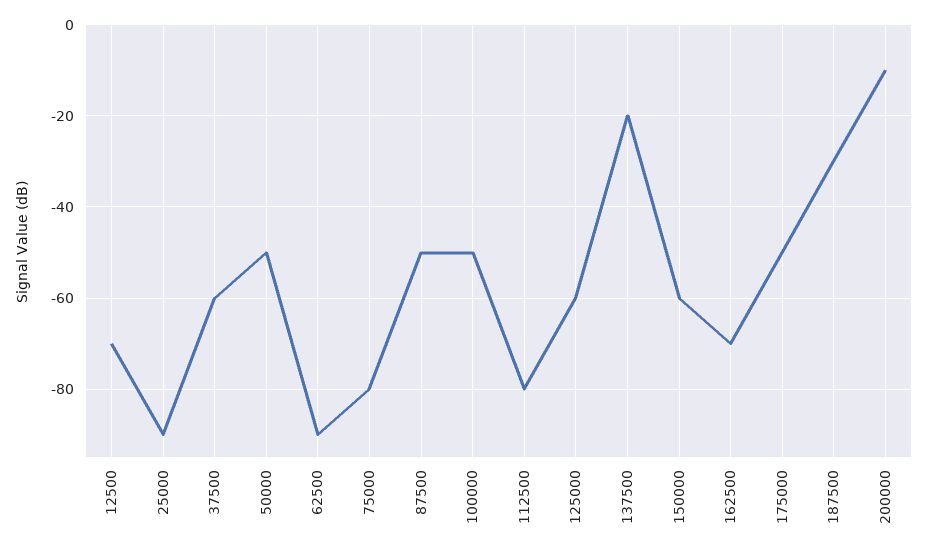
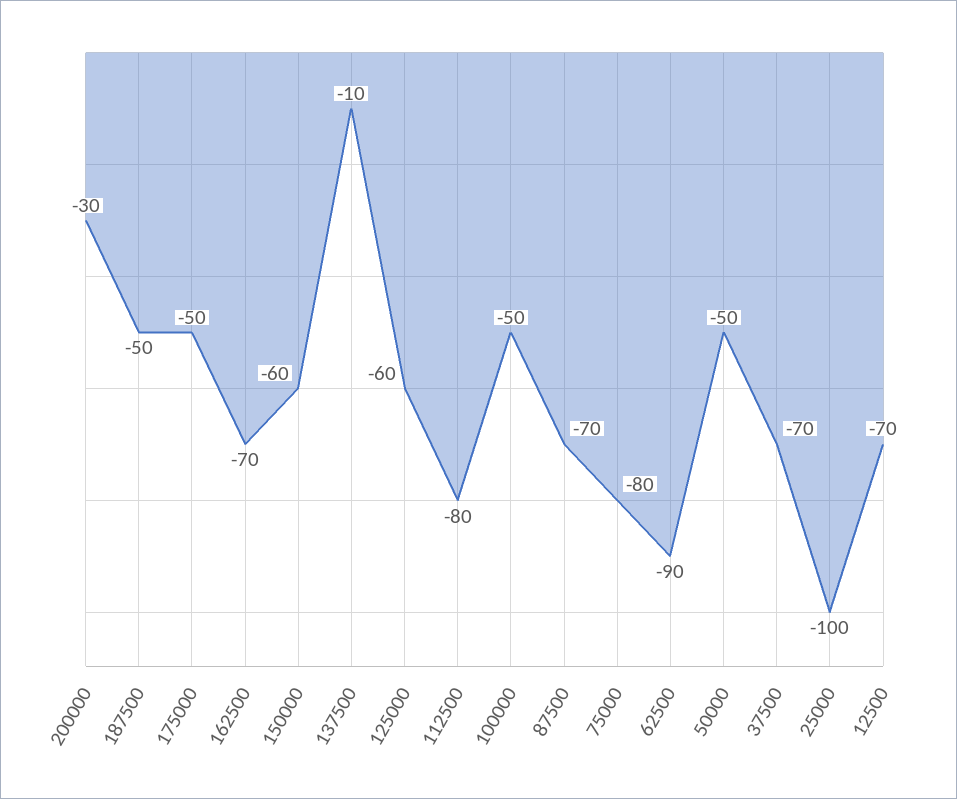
25000: -90 -> -100
37500: -60 -> -70
87500: -50 -> -70
137500: -20 -> -10
187500: -30 -> -50
200000: -10 -> -30

